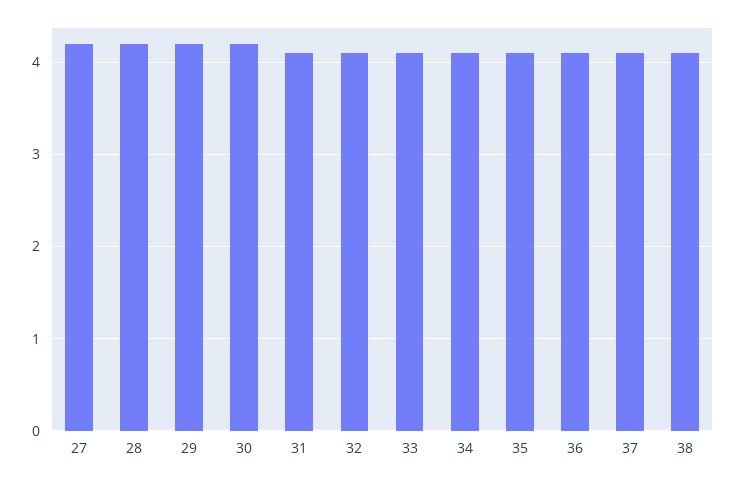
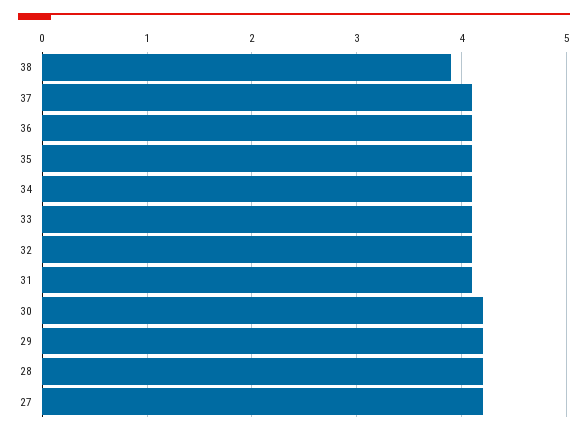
38: 4.1 -> 3.9

